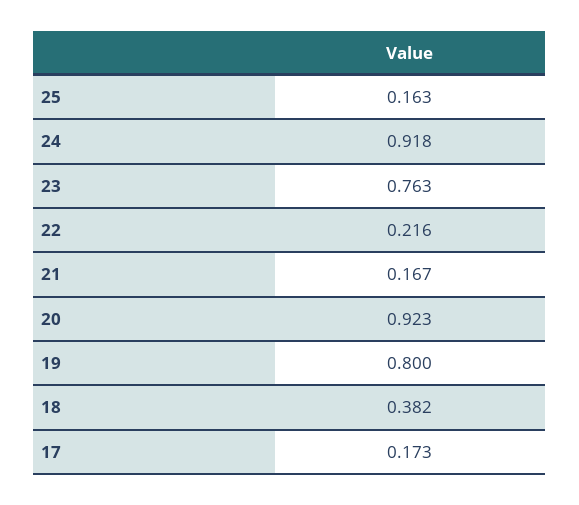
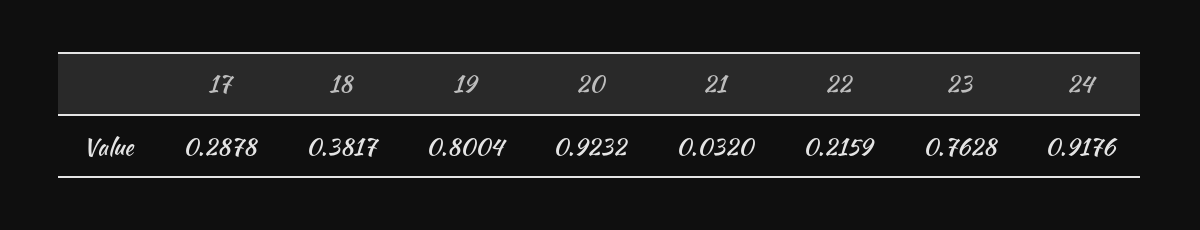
25: 0.163 -> none
21: 0.167 -> 0.032
17: 0.173 -> 0.2878

